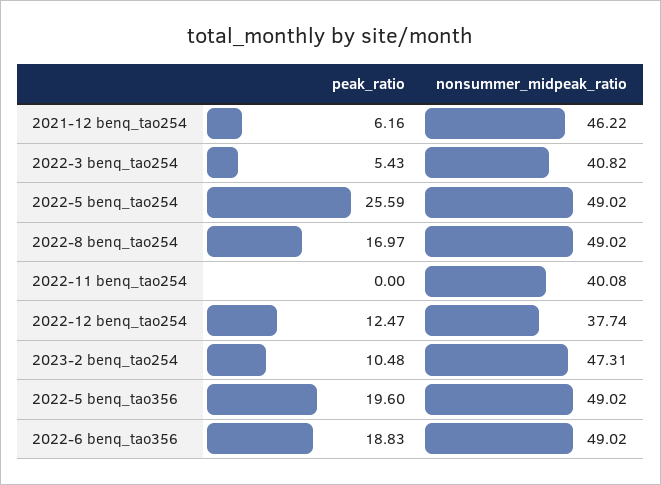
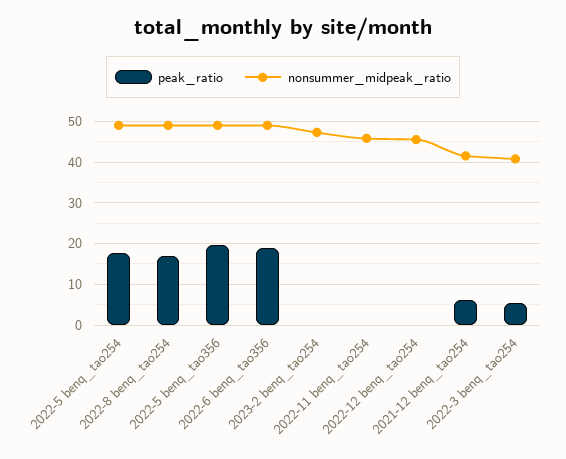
nonsummer_midpeak_ratio, 2021-12 benq_tao254: 46.22 -> 42
peak_ratio, 2022-5 benq_tao254: 25.59 -> 18
nonsummer_midpeak_ratio, 2022-11 benq_tao254: 40.08 -> 46
peak_ratio, 2022-12 benq_tao254: 12.47 -> 0
nonsummer_midpeak_ratio, 2022-12 benq_tao254: 37.74 -> 46
peak_ratio, 2023-2 benq_tao254: 10.48 -> 0

